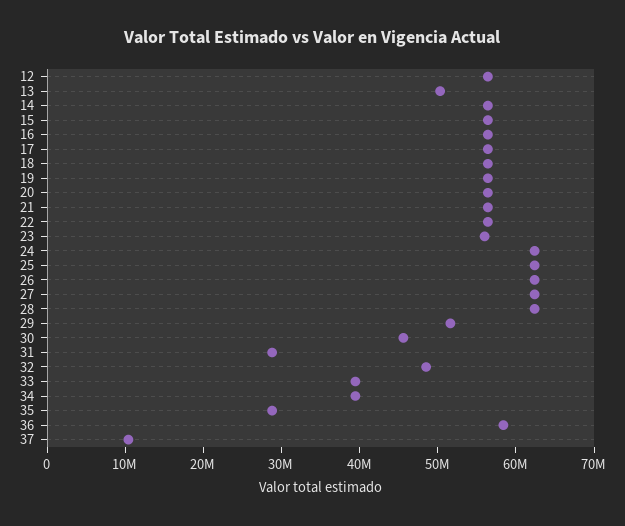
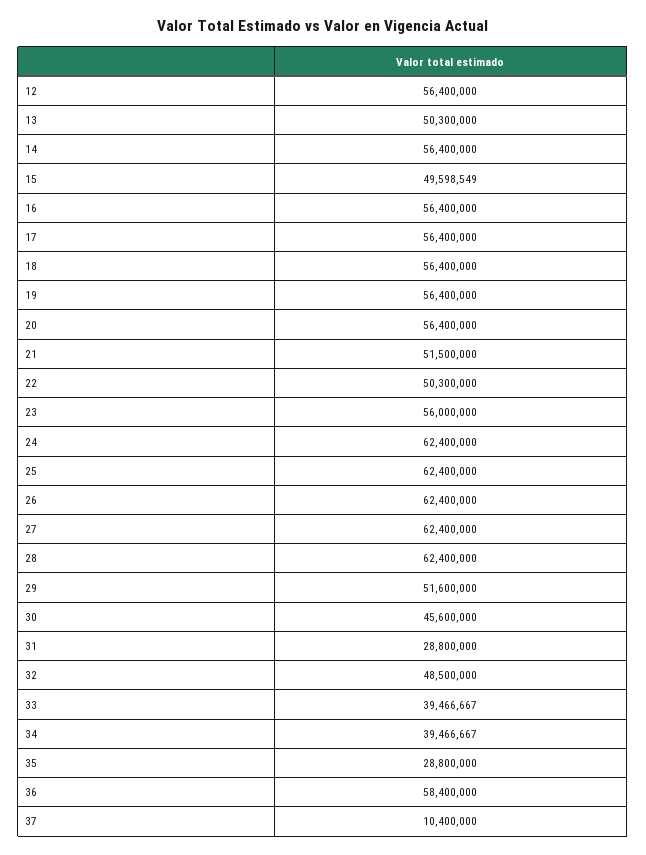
15: 56000000 -> 49598549
21: 56000000 -> 51500000
22: 56000000 -> 50300000

